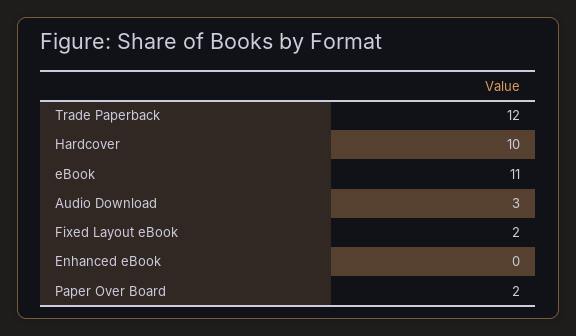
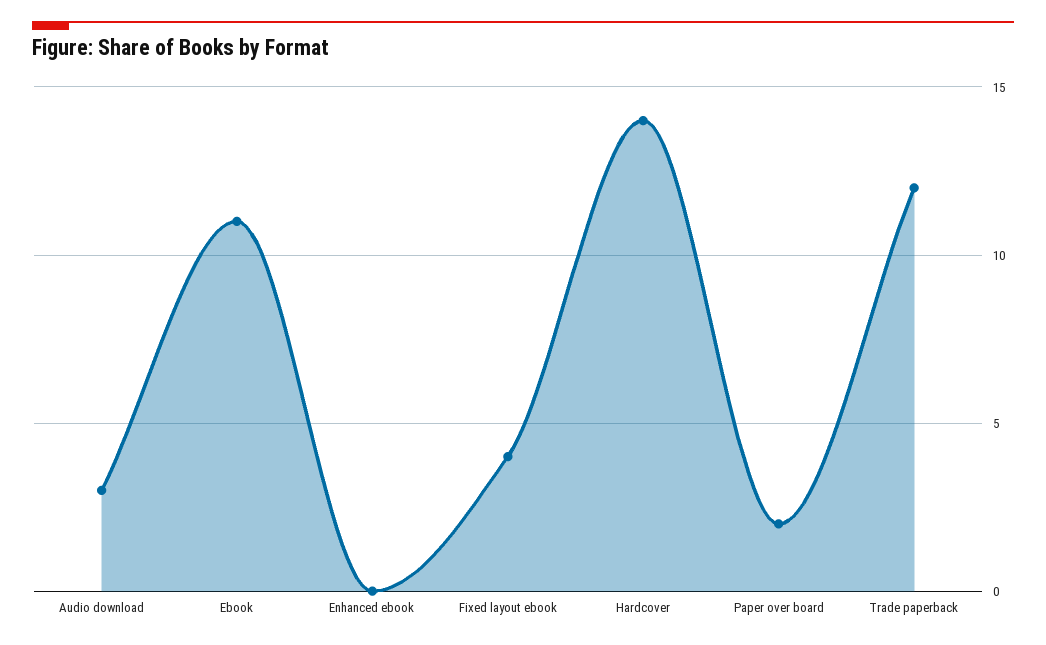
Hardcover: 10 -> 14
Fixed Layout eBook: 2 -> 4

